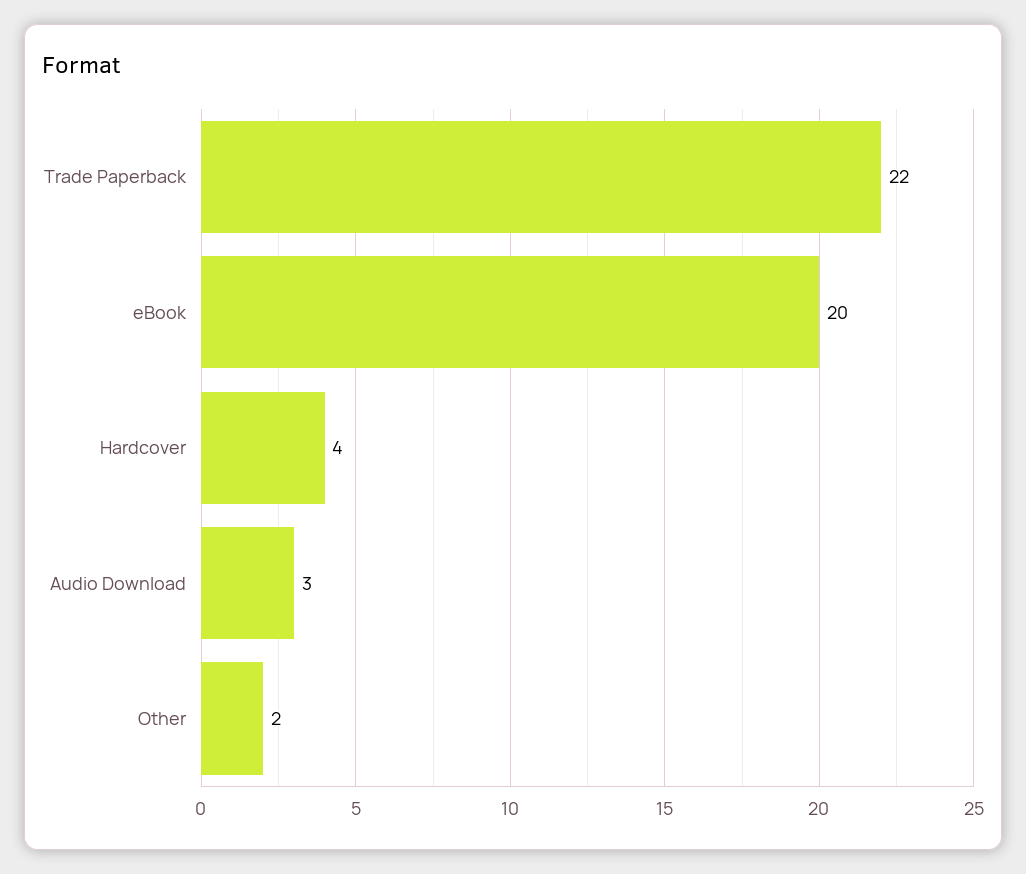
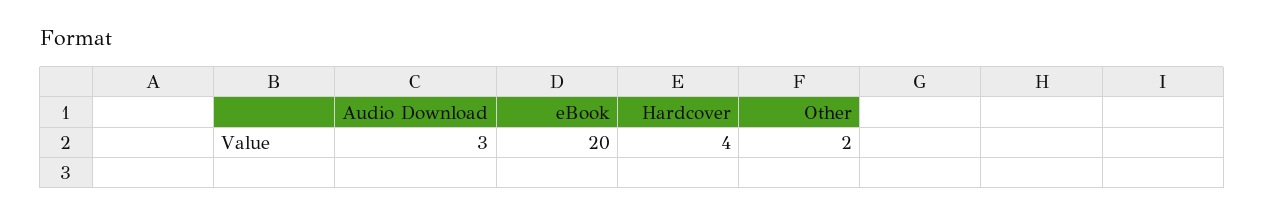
Trade Paperback: 22 -> none

